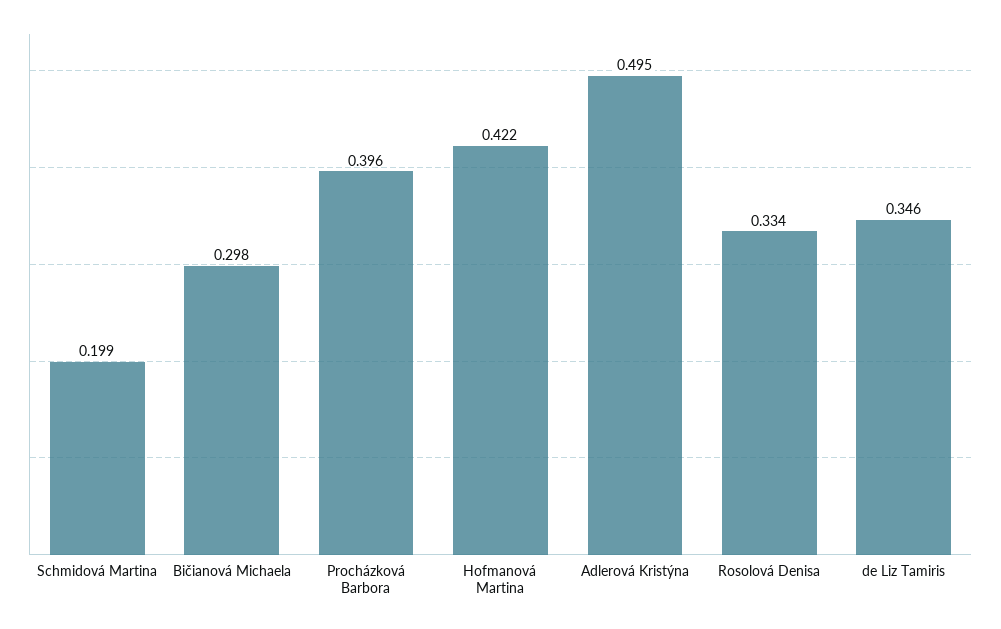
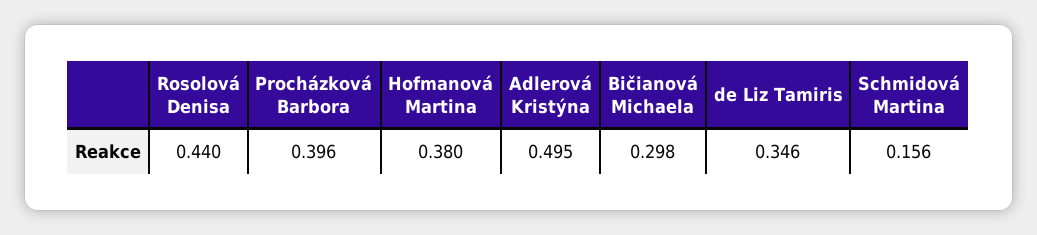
Schmidová Martina: 0.199 -> 0.156
Hofmanová Martina: 0.422 -> 0.38
Rosolová Denisa: 0.334 -> 0.44

